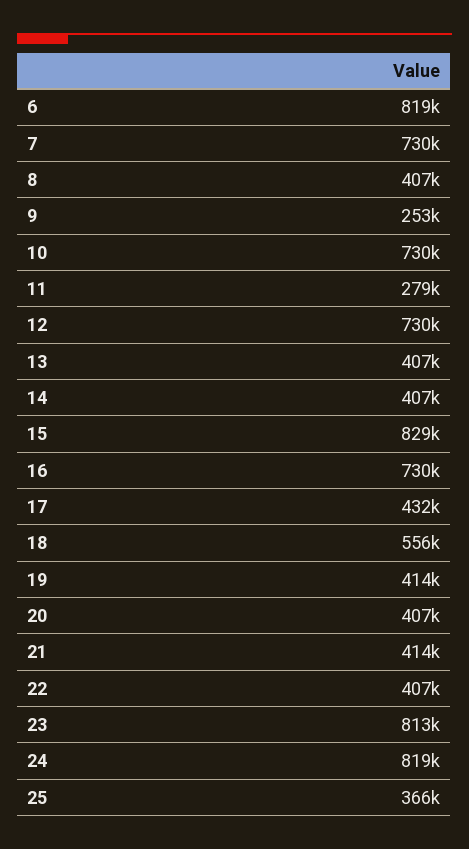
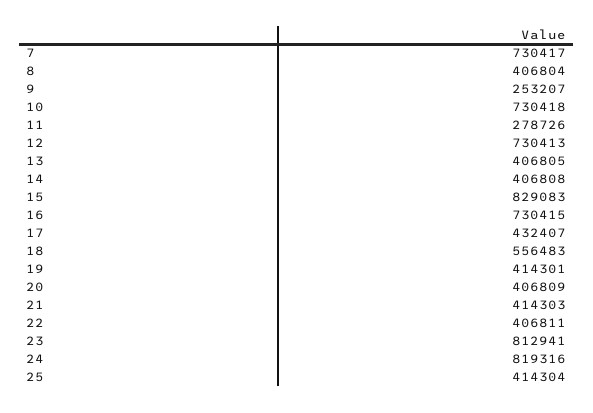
6: 819000 -> none
25: 366000 -> 414304

